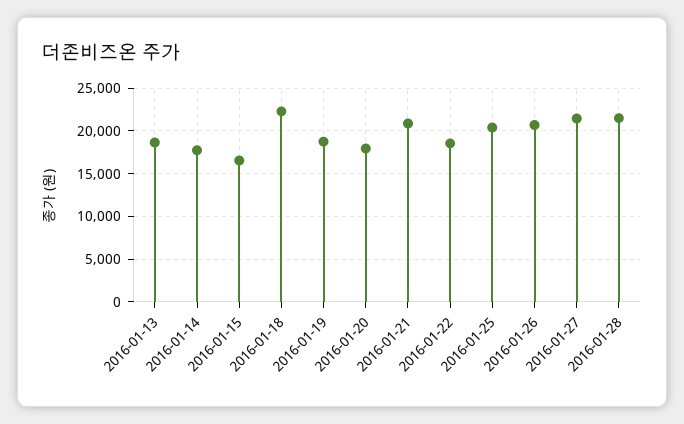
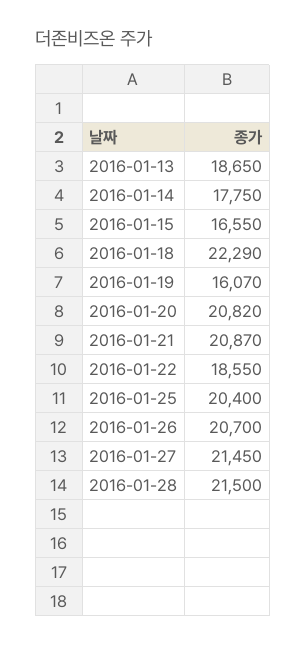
2016-01-19: 19000 -> 16070
2016-01-20: 18000 -> 20820

